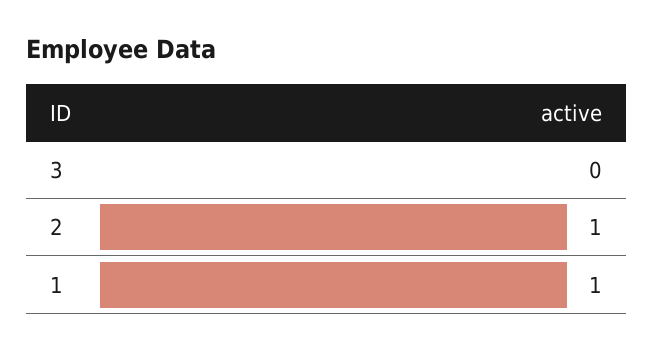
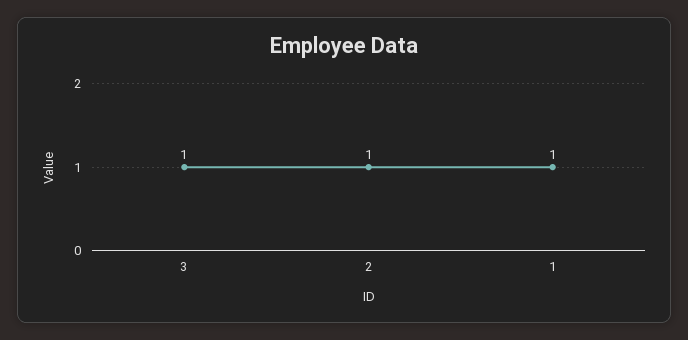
3: 0 -> 1

